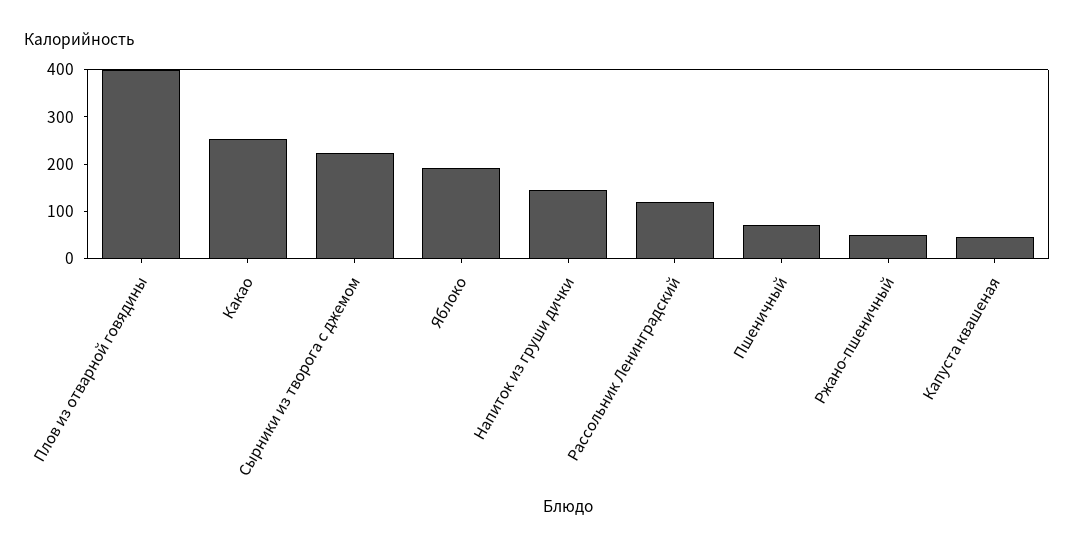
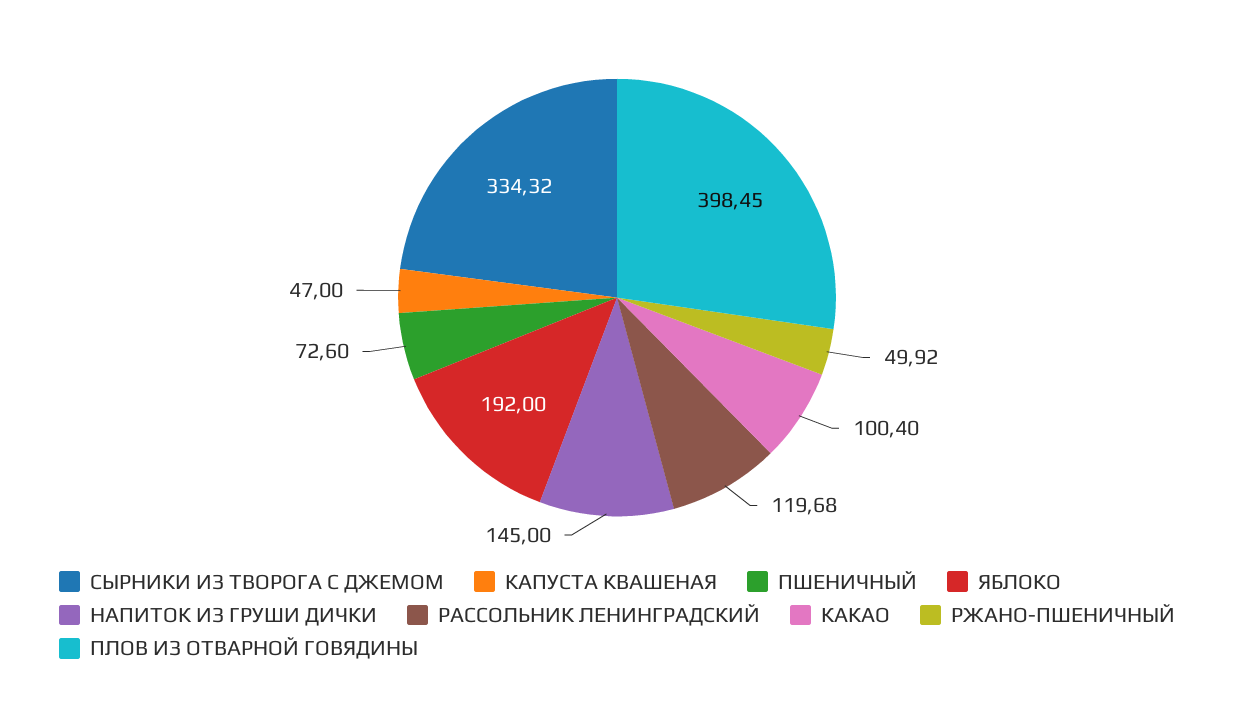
Какао: 260 -> 100.4
Сырники из творога с джемом: 220 -> 334.32

